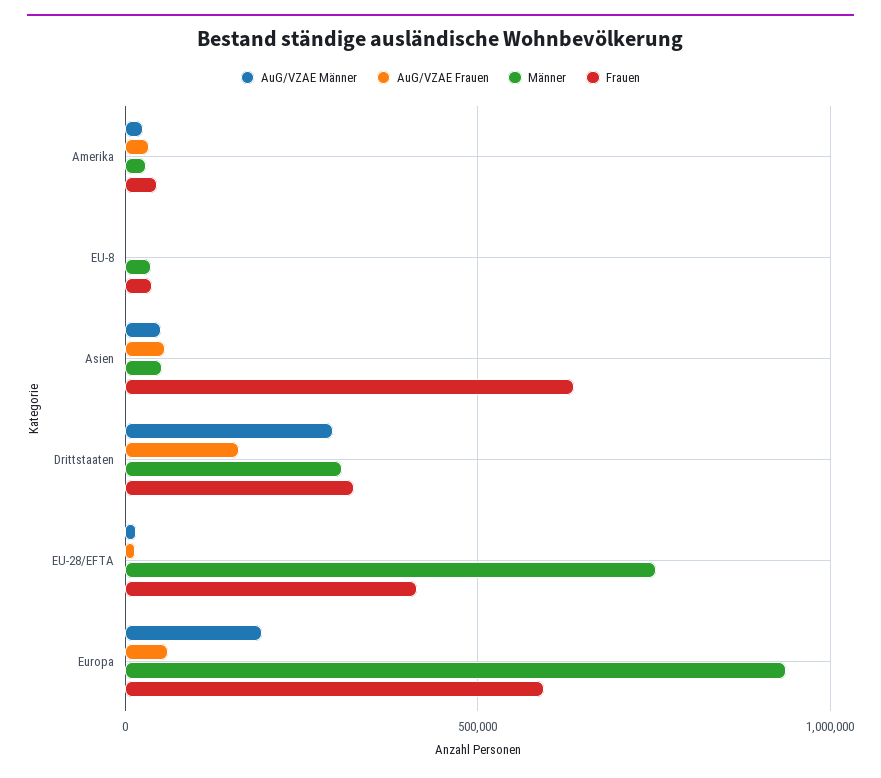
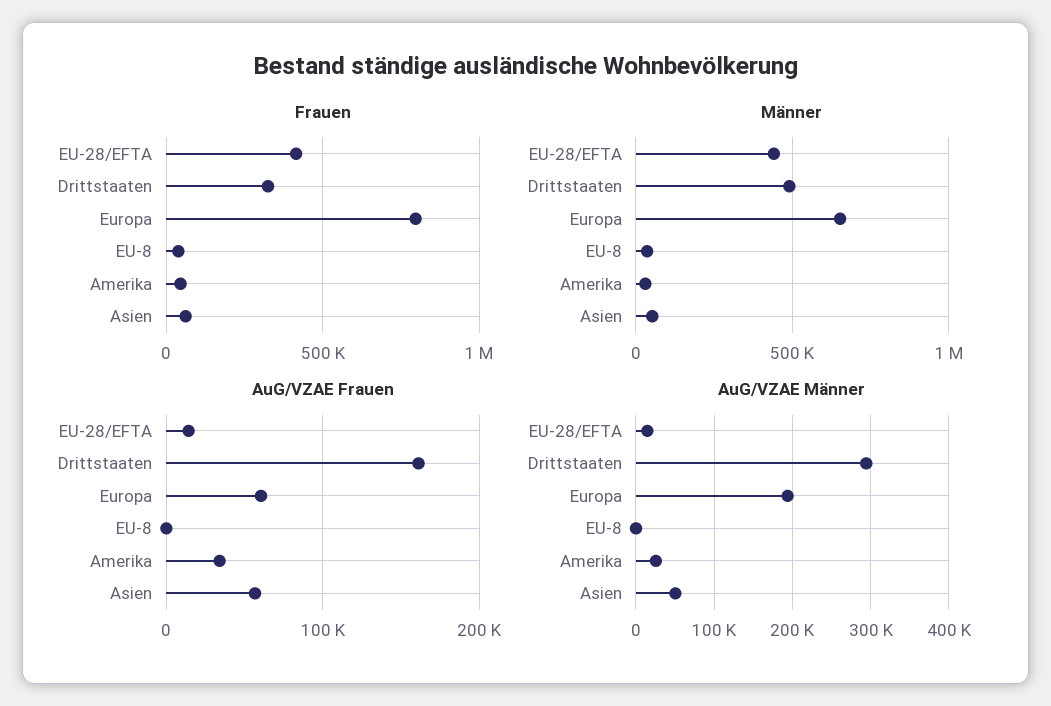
Frauen, Asien: 650000 -> 50000
Männer, Drittstaaten: 300000 -> 500000
Männer, EU-28/EFTA: 750000 -> 450000
Männer, Europa: 950000 -> 650000
Frauen, Europa: 600000 -> 800000

